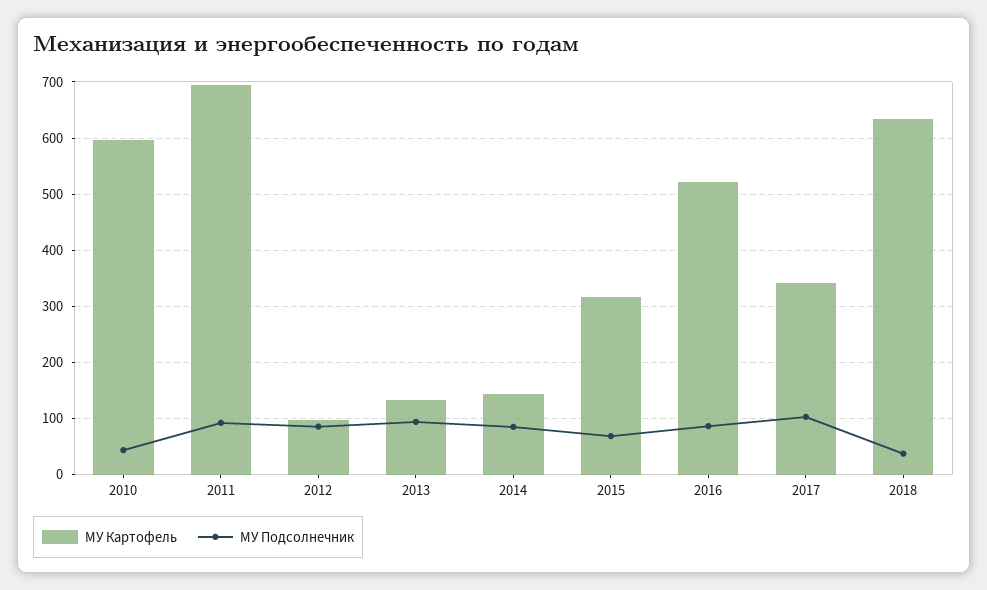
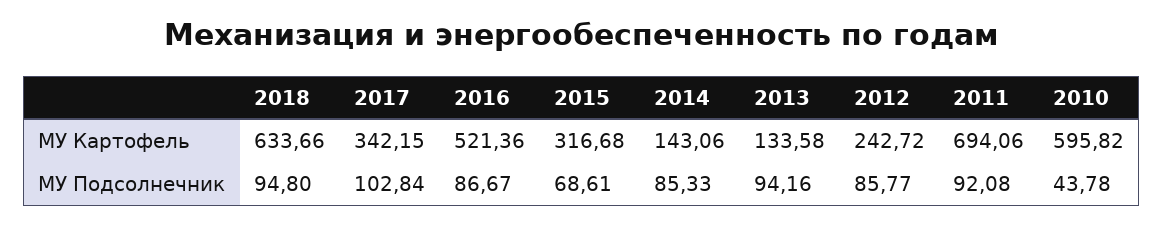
МУ Картофель, 2012: 100 -> 242.72
МУ Подсолнечник, 2018: 40 -> 94.8

